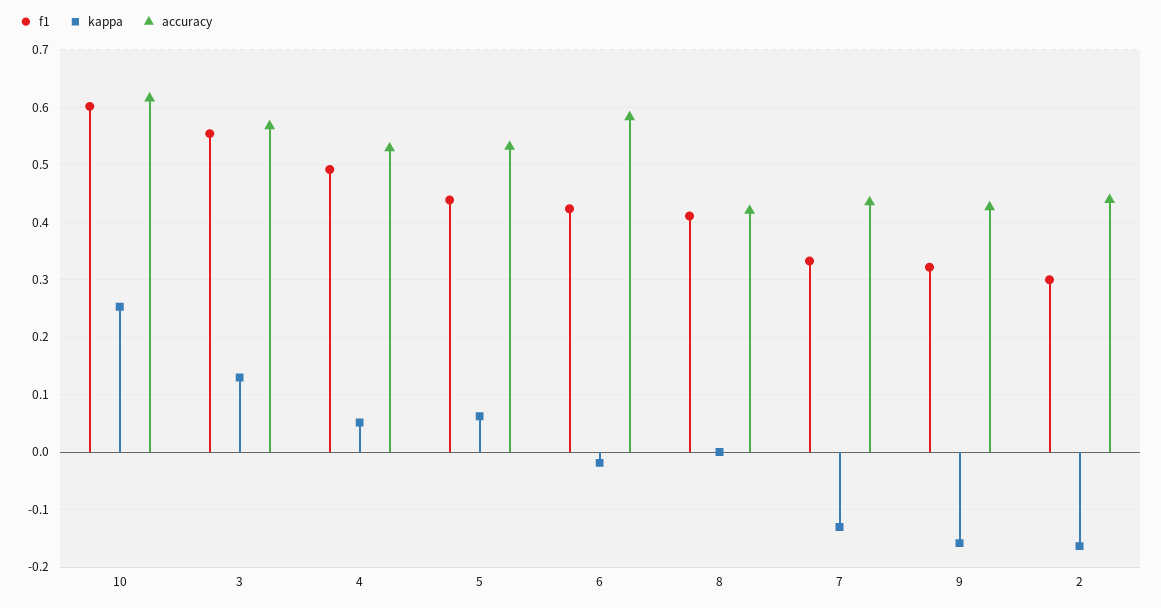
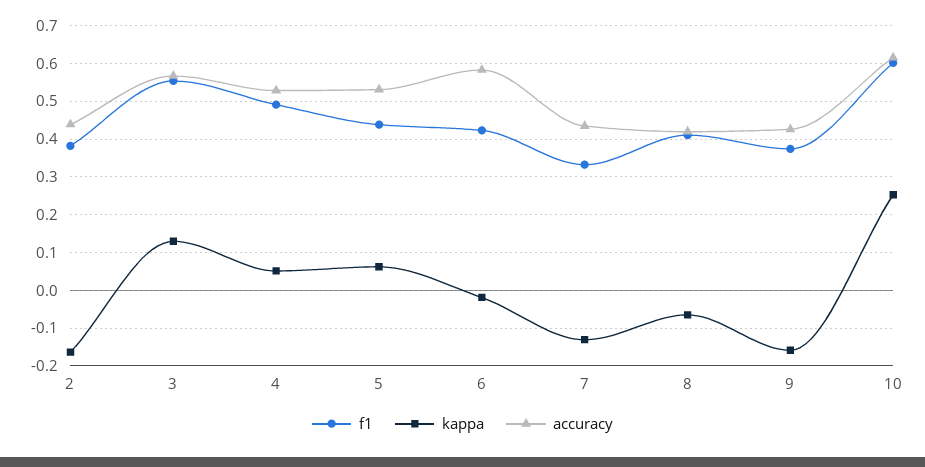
kappa, 8: 0 -> -0.06
f1, 9: 0.32 -> 0.38
f1, 2: 0.3 -> 0.38

